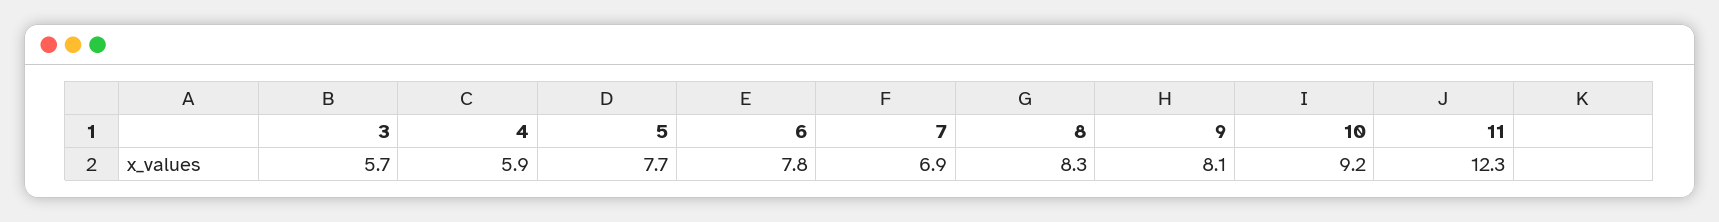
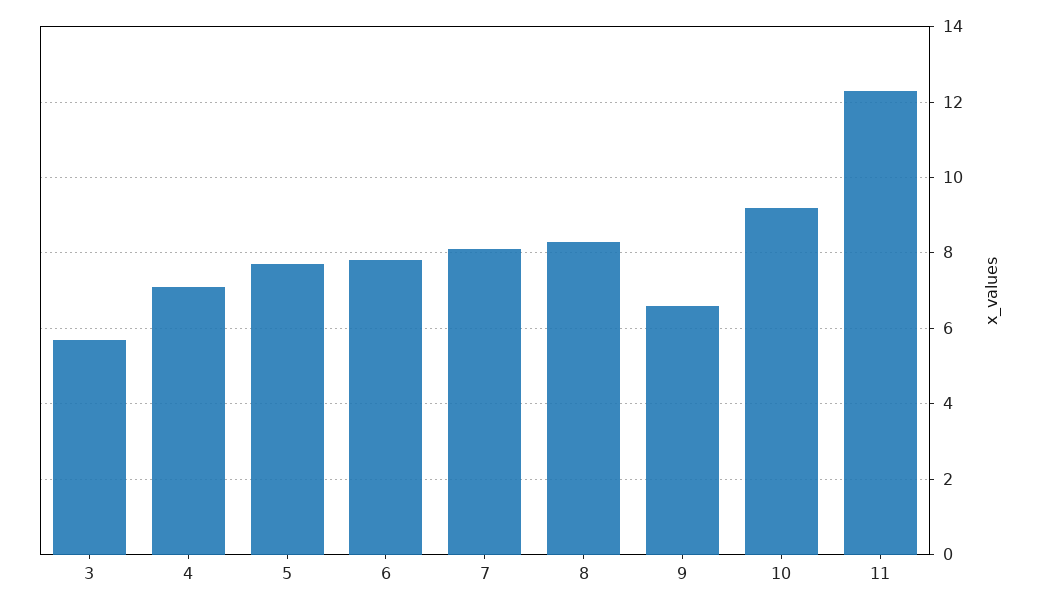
4: 5.9 -> 7
7: 6.9 -> 8
9: 8.1 -> 6.5

